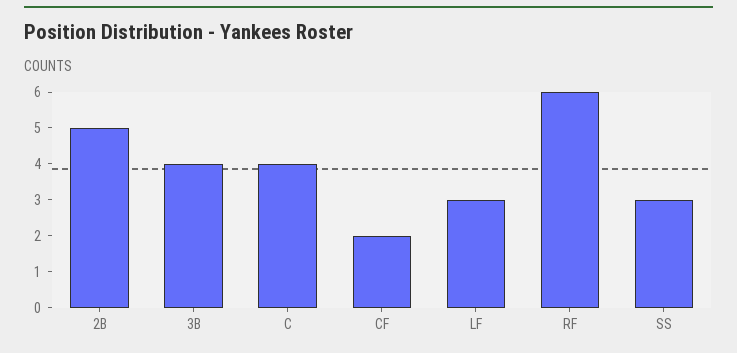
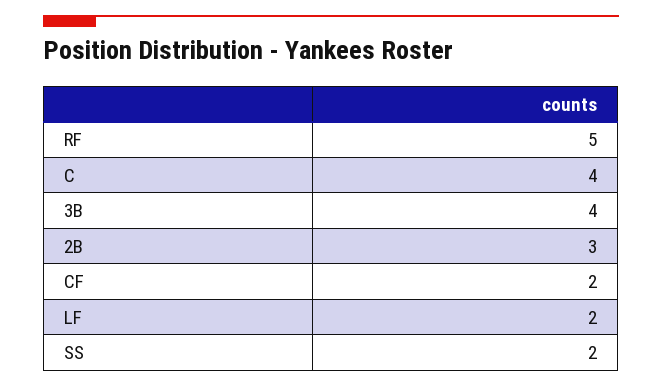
2B: 5 -> 3
LF: 3 -> 2
RF: 6 -> 5
SS: 3 -> 2

